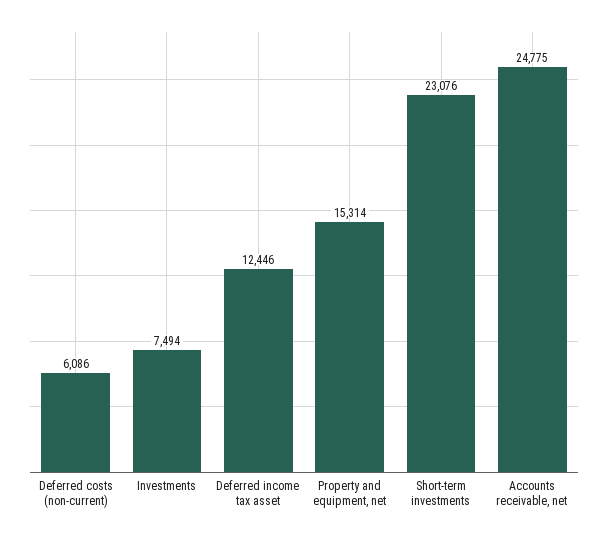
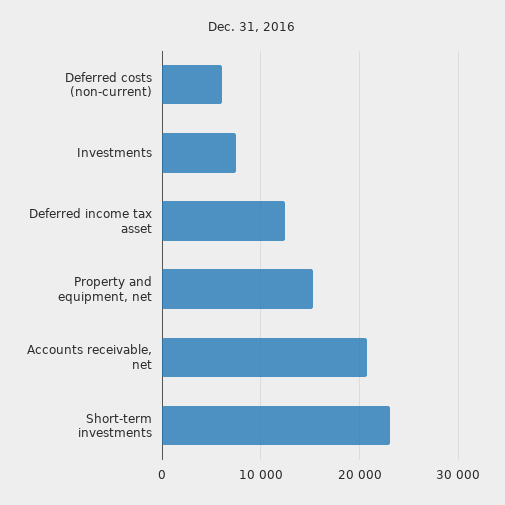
Accounts receivable, net: 24775 -> 21000

